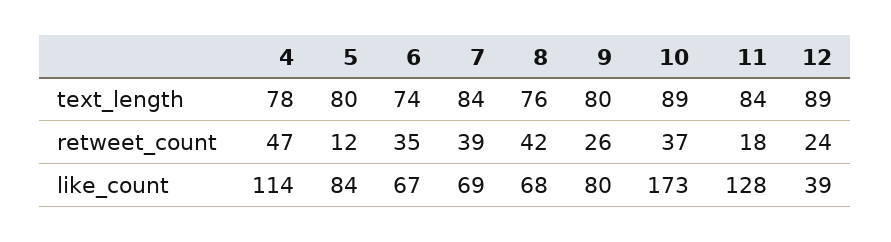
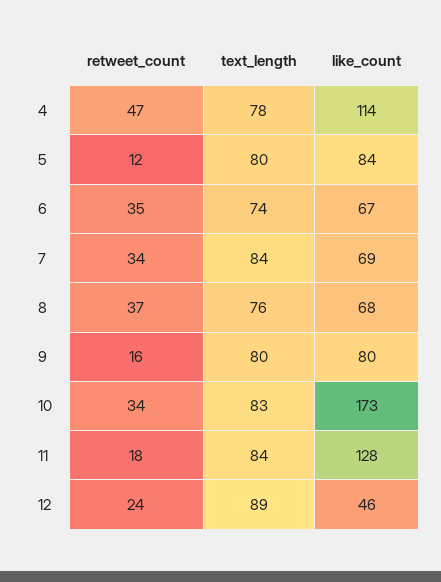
10, text_length: 89 -> 83
7, retweet_count: 39 -> 34
8, retweet_count: 42 -> 37
9, retweet_count: 26 -> 16
10, retweet_count: 37 -> 34
12, like_count: 39 -> 46

